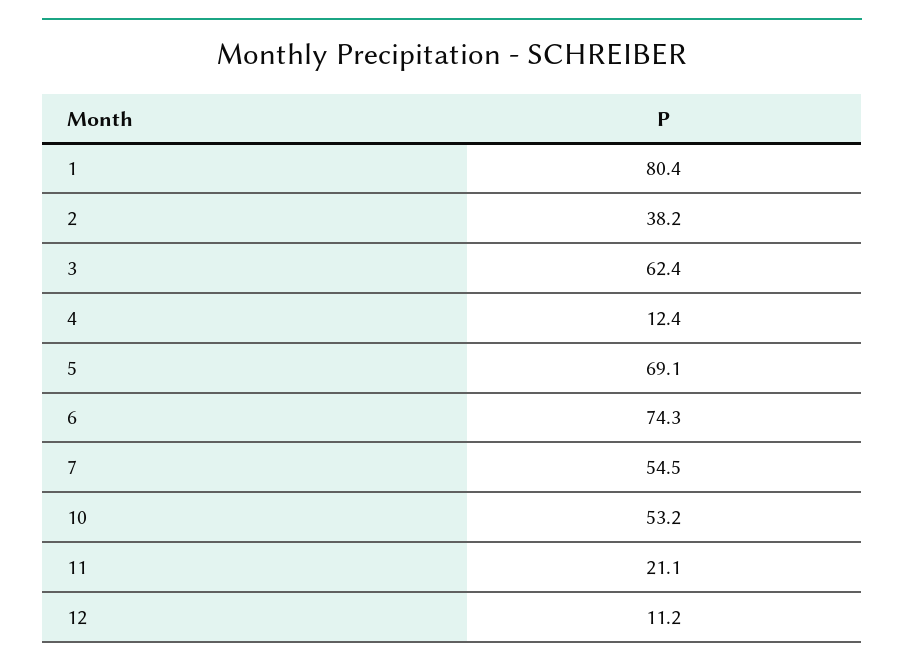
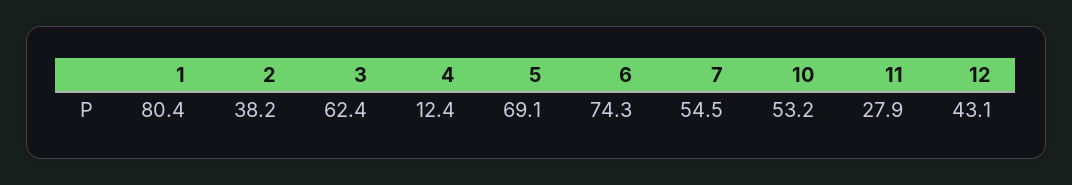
11: 21.1 -> 27.9
12: 11.2 -> 43.1

